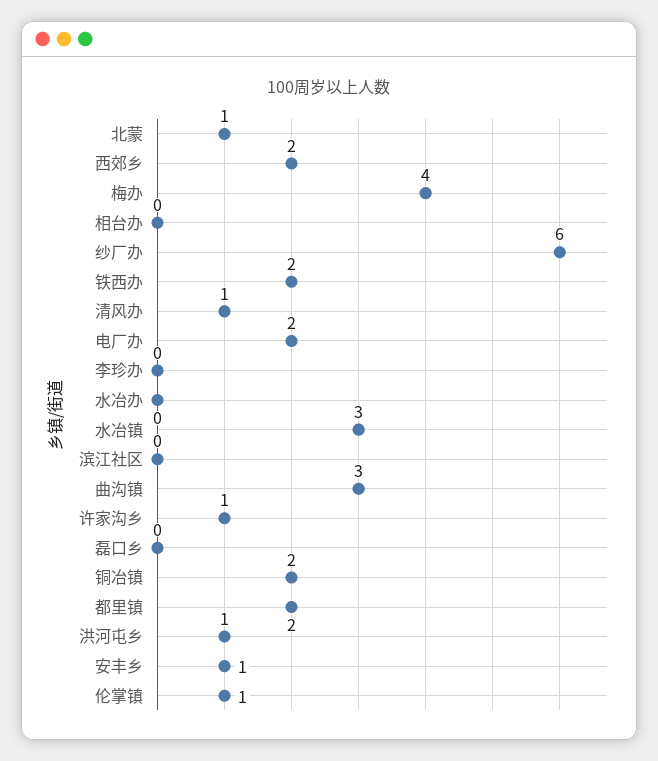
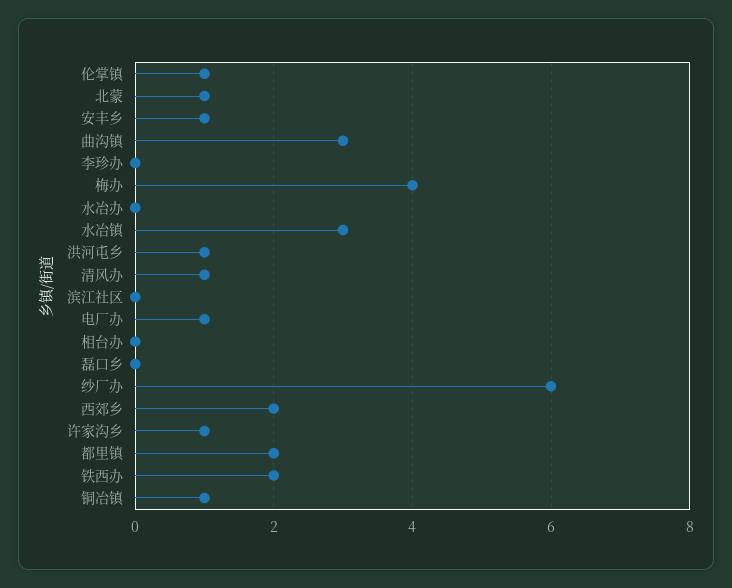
电厂办: 2 -> 1
铜冶镇: 2 -> 1

